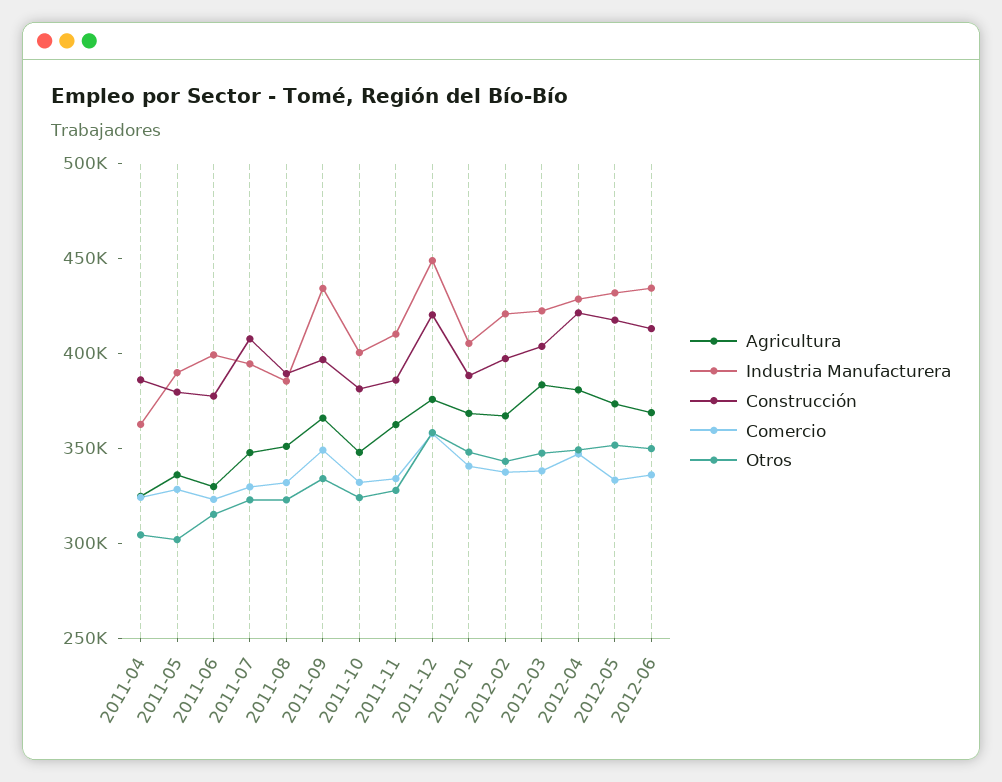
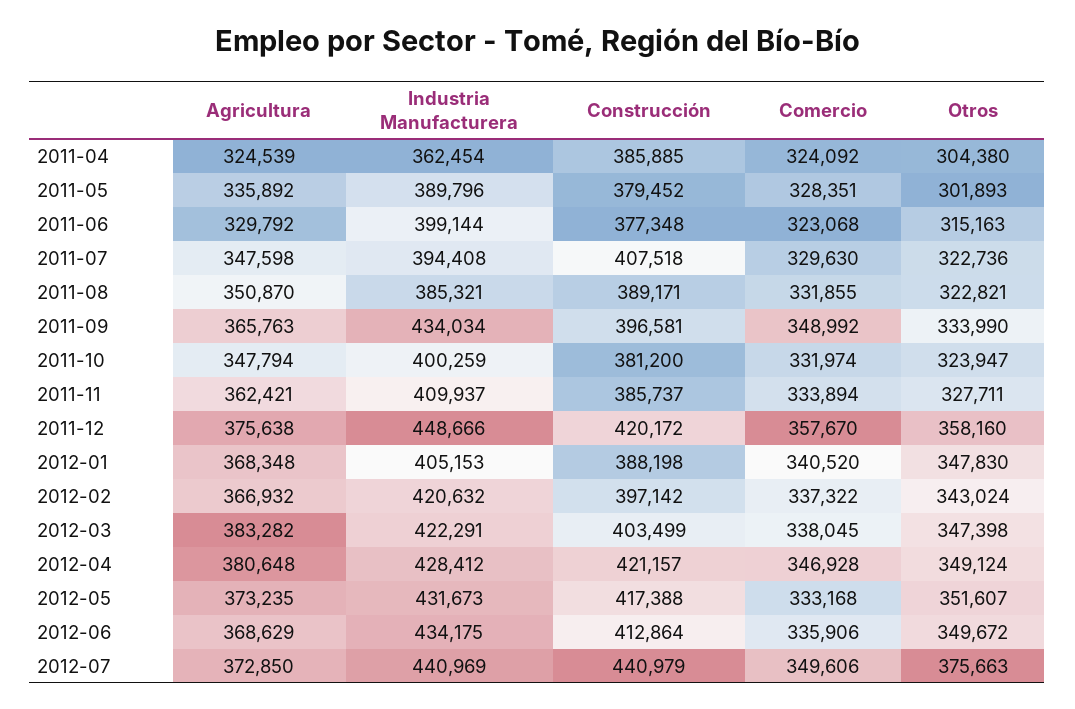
Agricultura, 2012-07: none -> 372850
Industria Manufacturera, 2012-07: none -> 440969
Construcción, 2012-07: none -> 440979
Comercio, 2012-07: none -> 349606
Otros, 2012-07: none -> 375663

